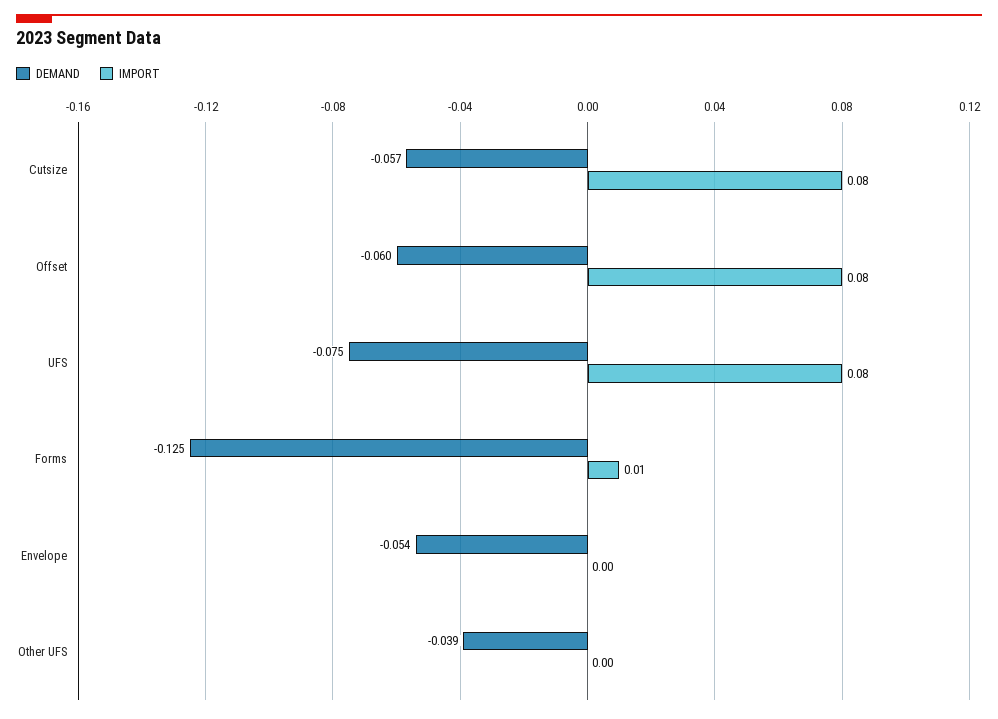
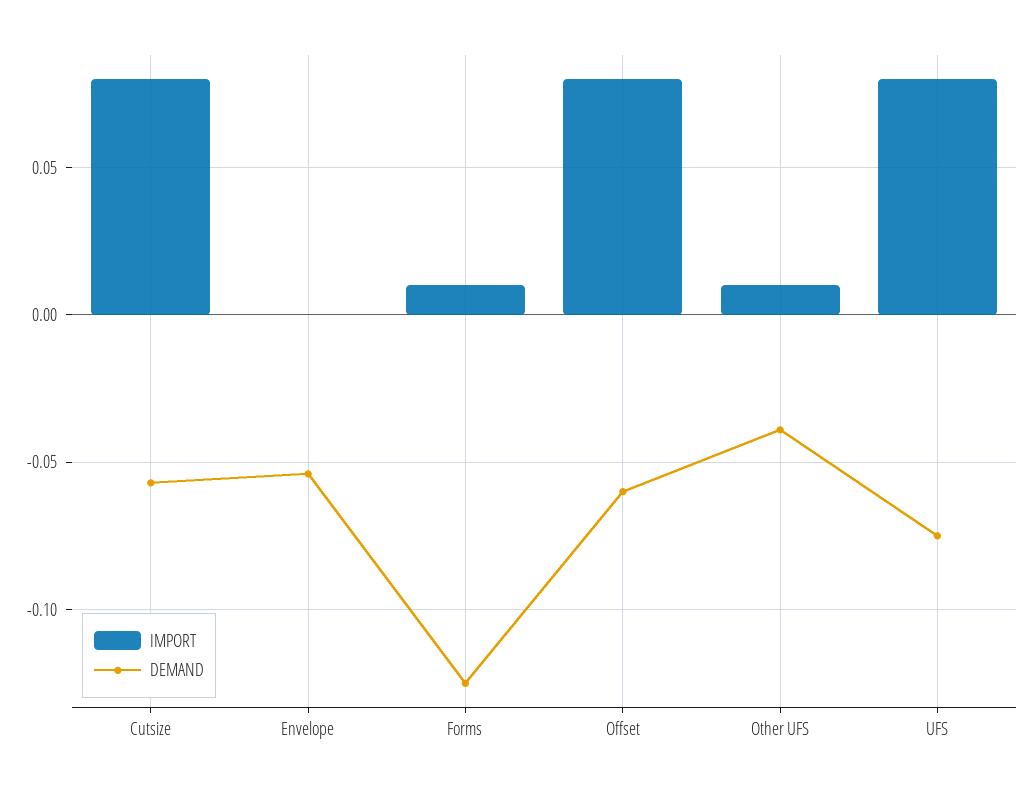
IMPORT, Other UFS: 0 -> 0.01

